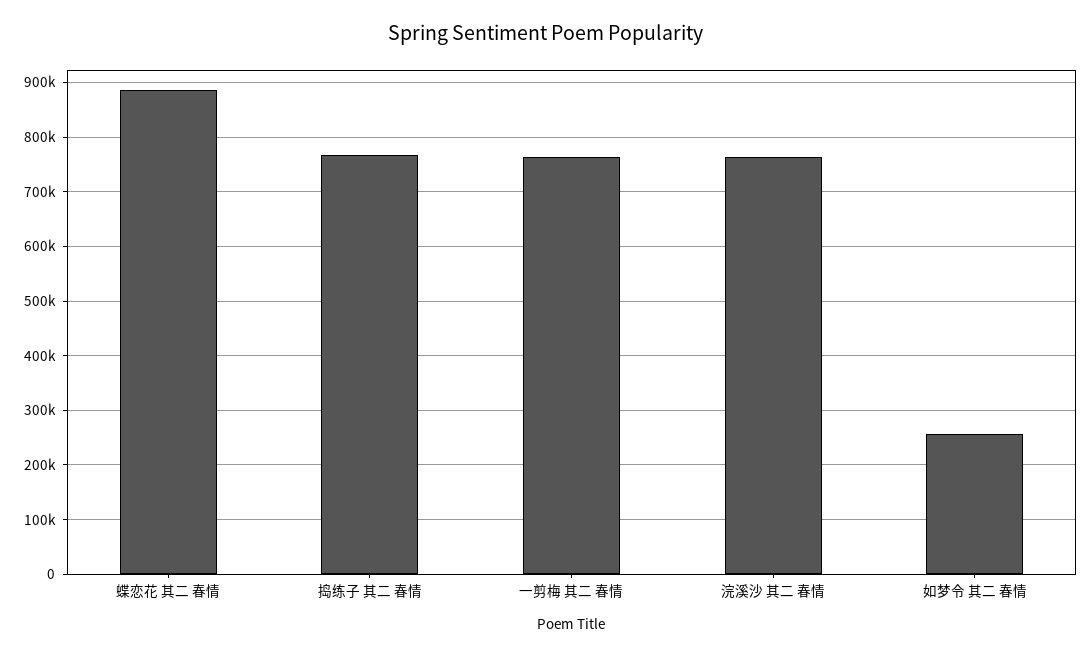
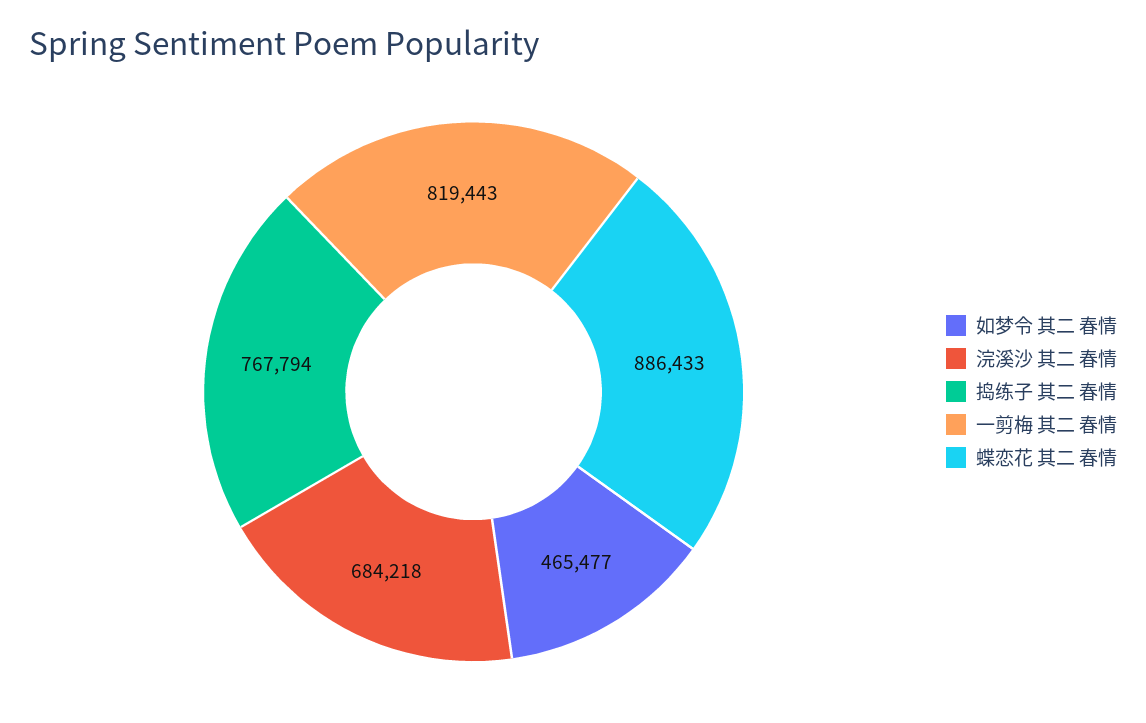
一剪梅 其二 春情: 760000 -> 819443
浣溪沙 其二 春情: 760000 -> 684218
如梦令 其二 春情: 260000 -> 465477

